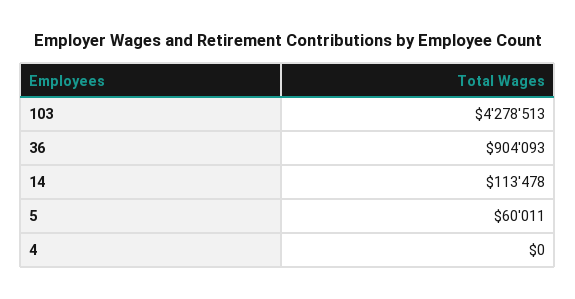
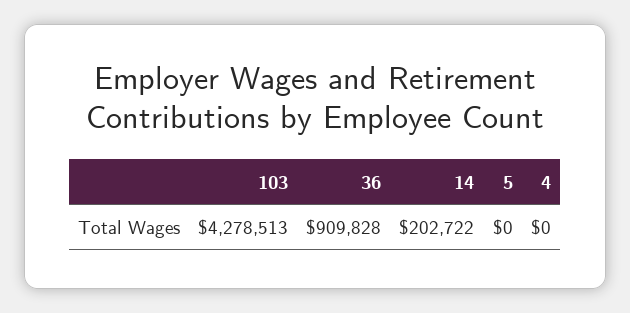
36: 904093 -> 909828
14: 113478 -> 202722
5: 60011 -> 0

